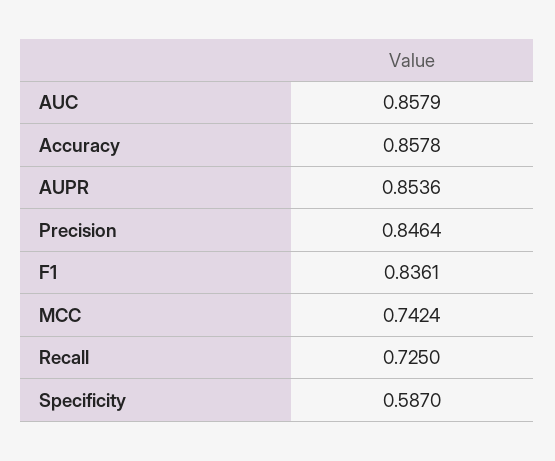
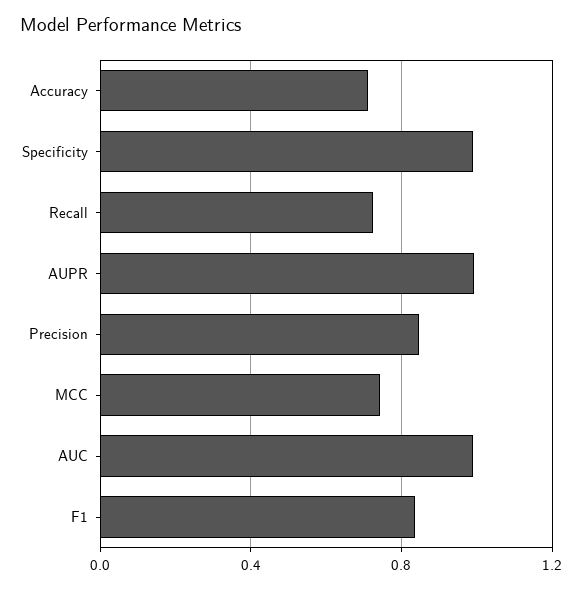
AUC: 0.8579 -> 1
Accuracy: 0.8578 -> 0.7
AUPR: 0.8536 -> 1
Specificity: 0.587 -> 1

